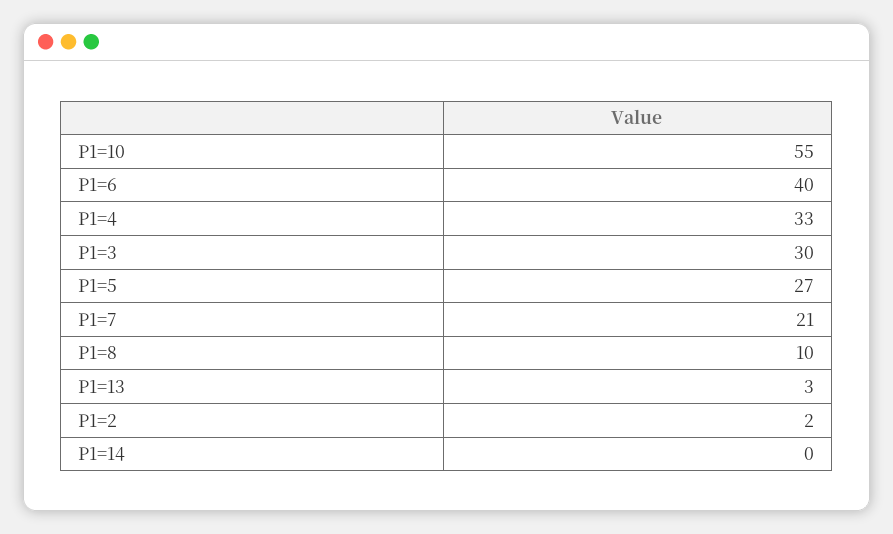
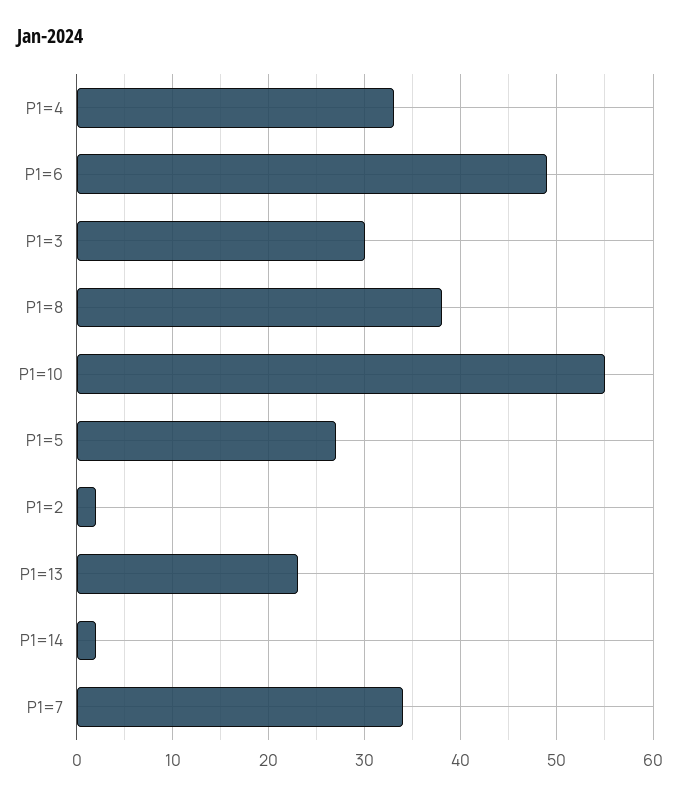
P1=6: 40 -> 49
P1=7: 21 -> 34
P1=8: 10 -> 38
P1=13: 3 -> 23
P1=14: 0 -> 2

